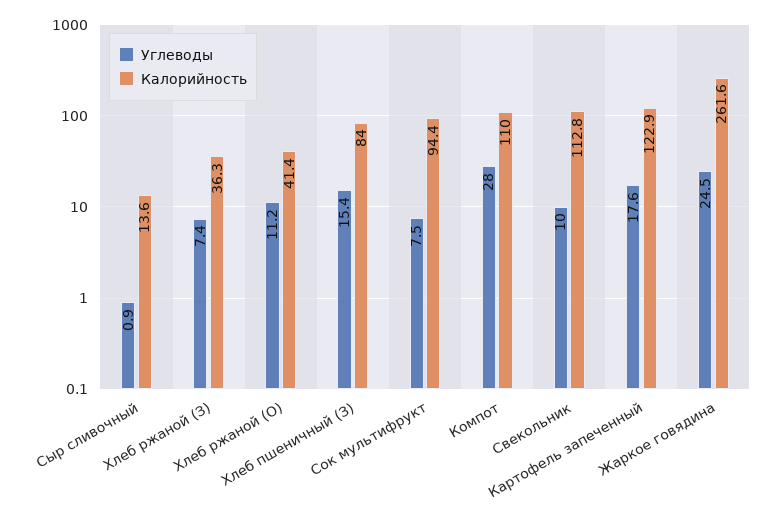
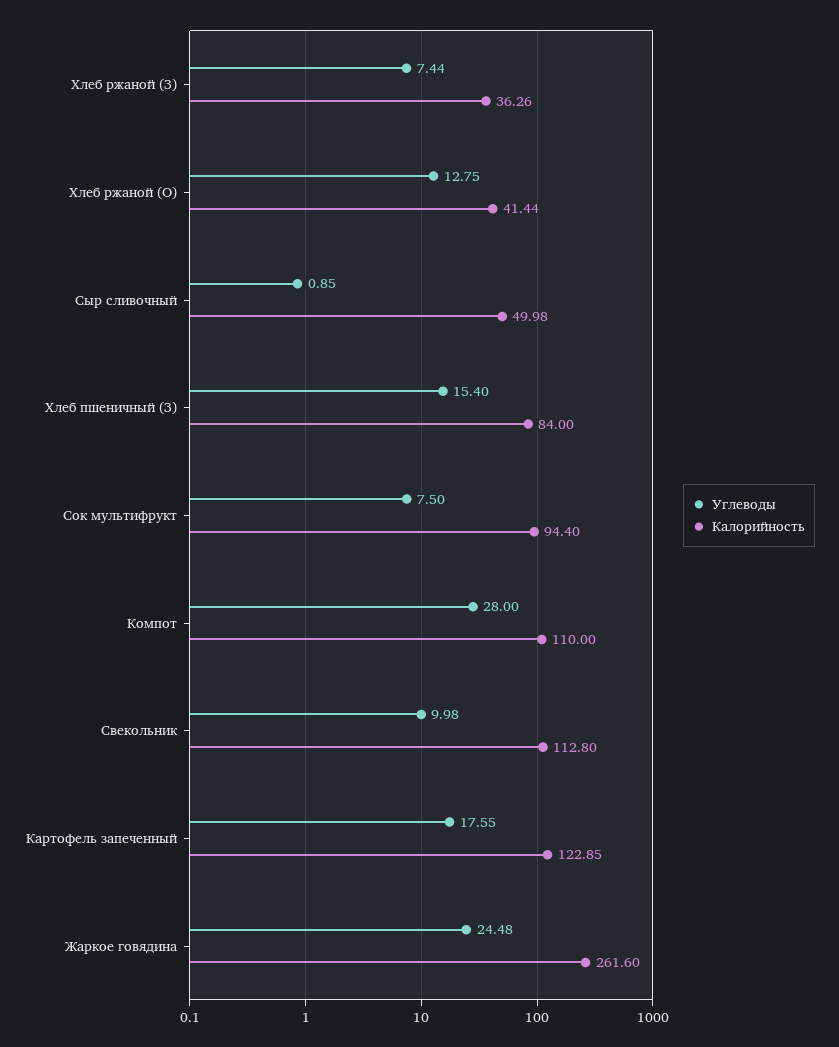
Калорийность, Сыр сливочный: 13.6 -> 49.98
Углеводы, Хлеб ржаной (О): 11.2 -> 12.75

